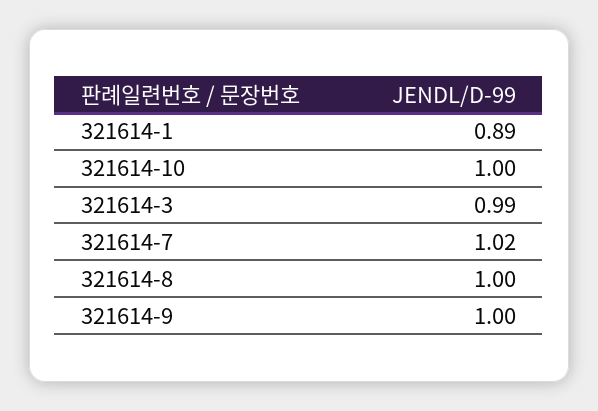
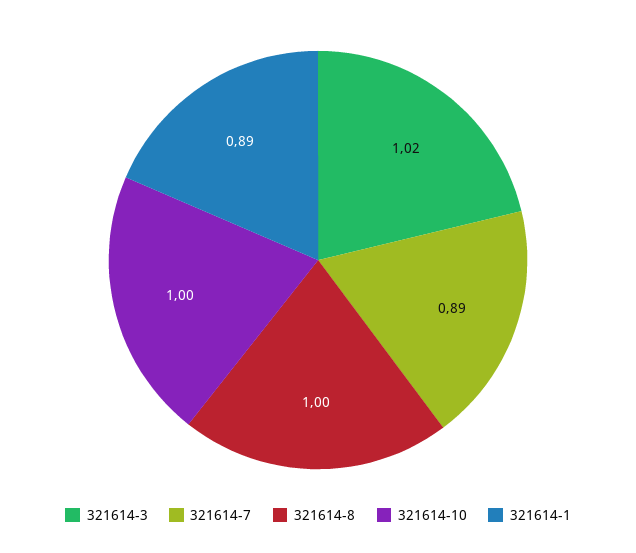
321614-3: 0.99 -> 1.02
321614-7: 1.02 -> 0.89
321614-9: 1 -> none

